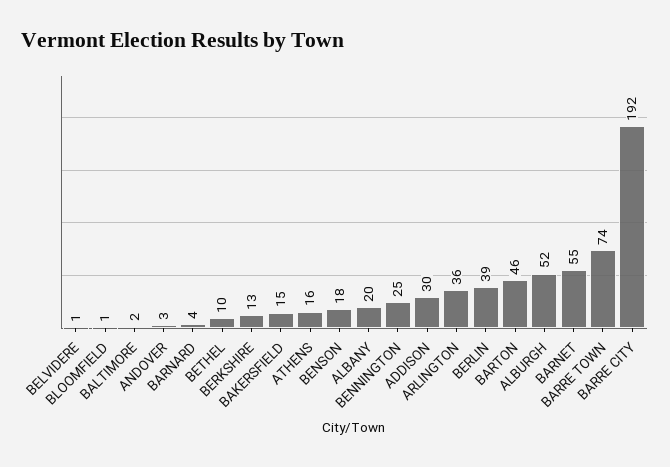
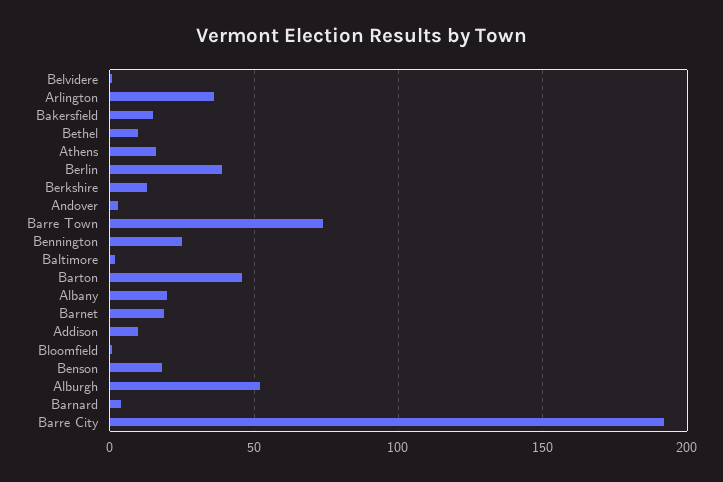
ADDISON: 30 -> 10
BARNET: 55 -> 20

